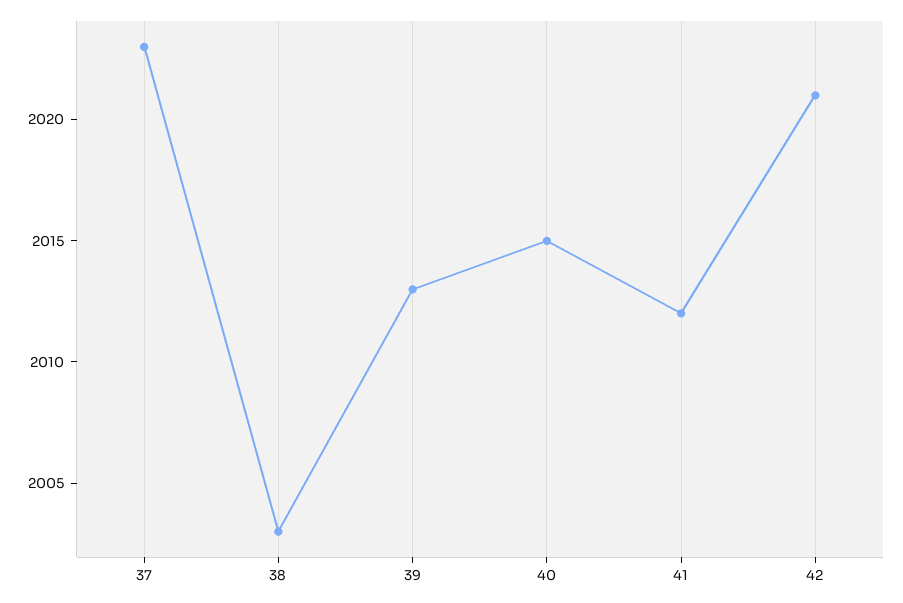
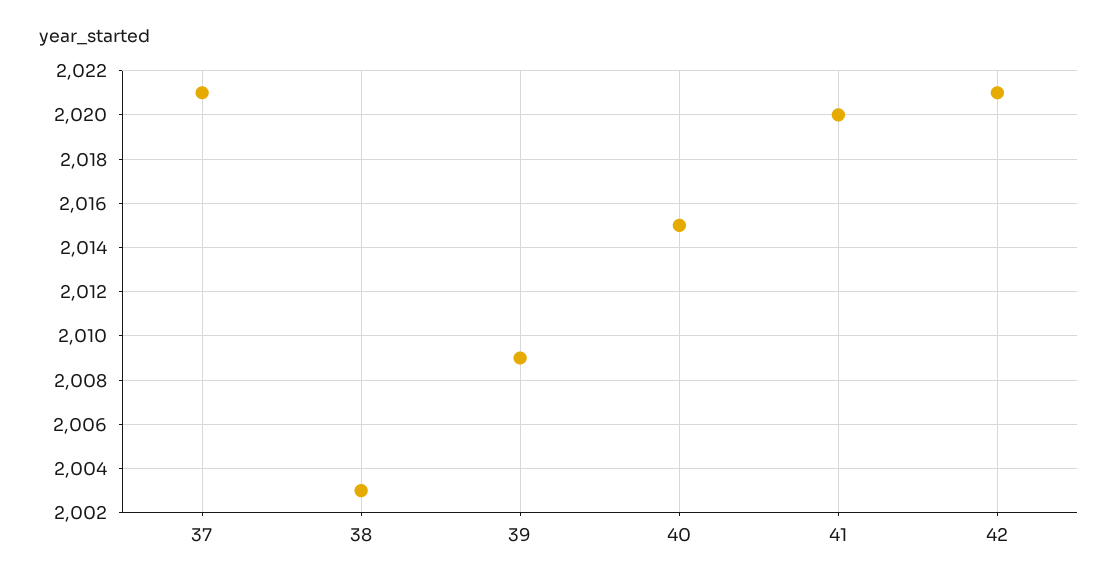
37: 2023 -> 2021
39: 2013 -> 2009
41: 2012 -> 2020

